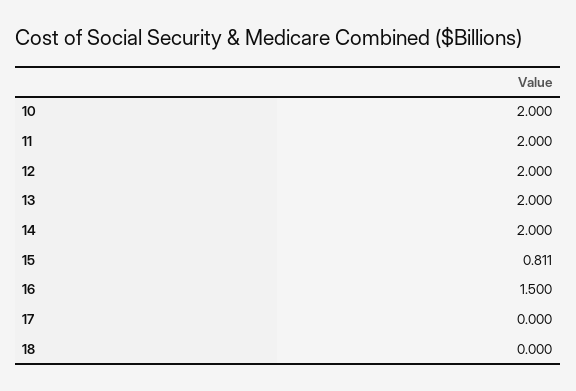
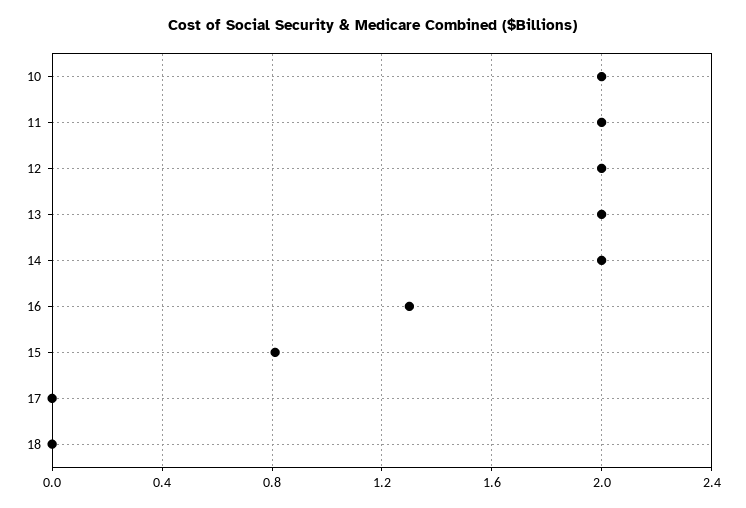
16: 1.5 -> 1.3

